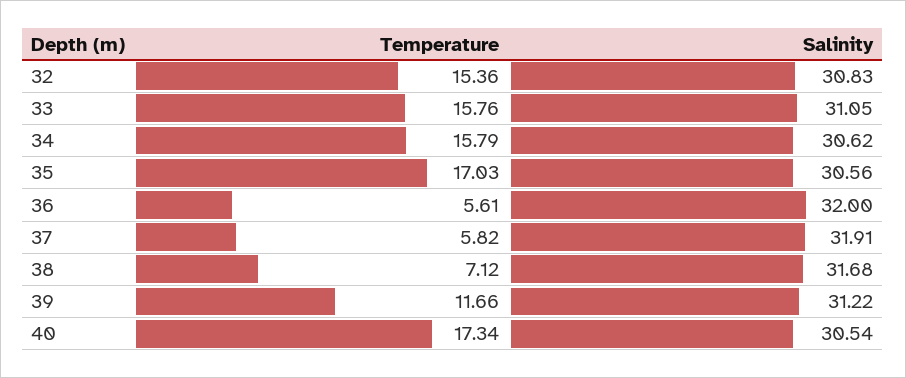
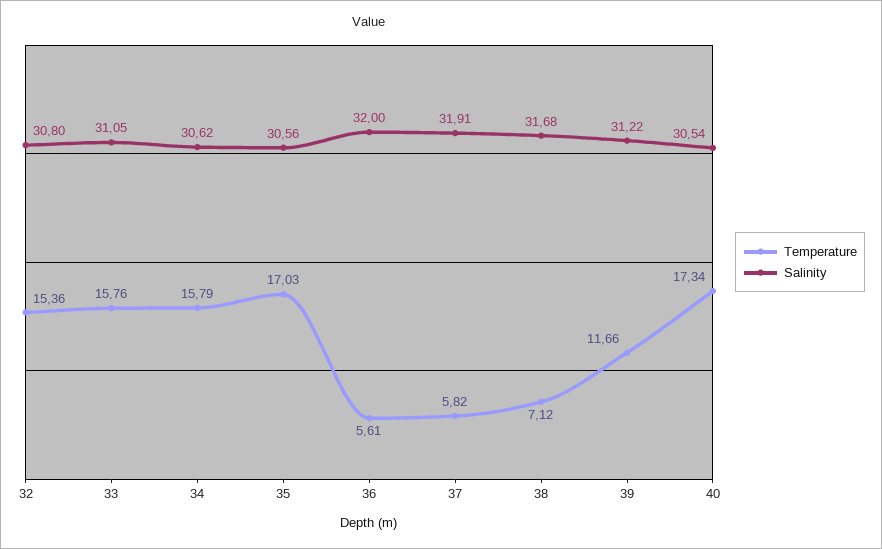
Salinity, 32: 30.83 -> 30.8

